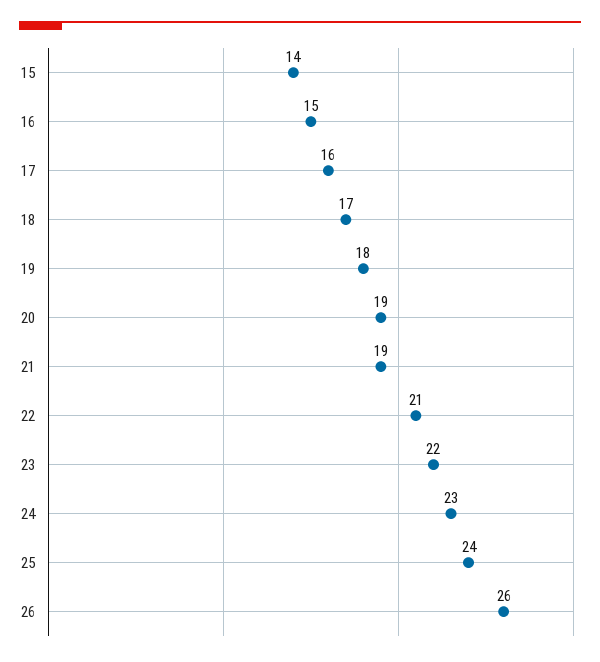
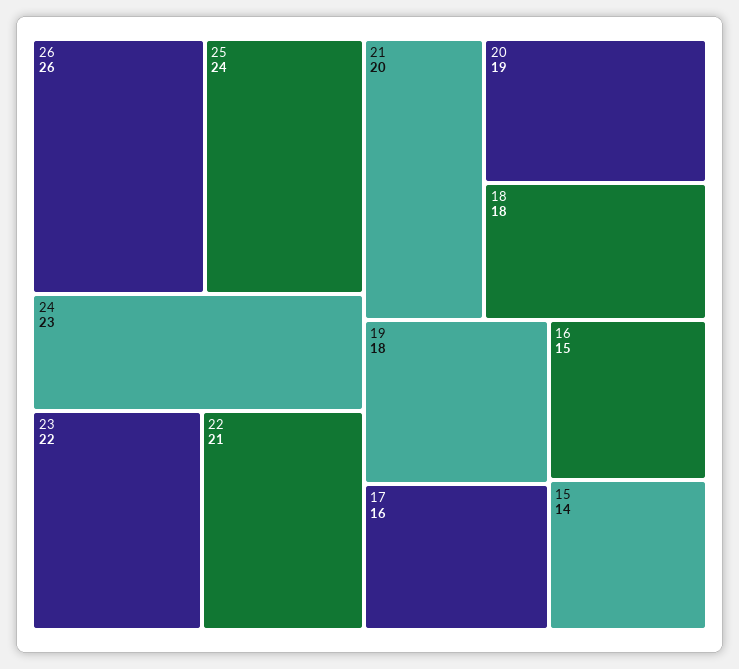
18: 17 -> 18
21: 19 -> 20

